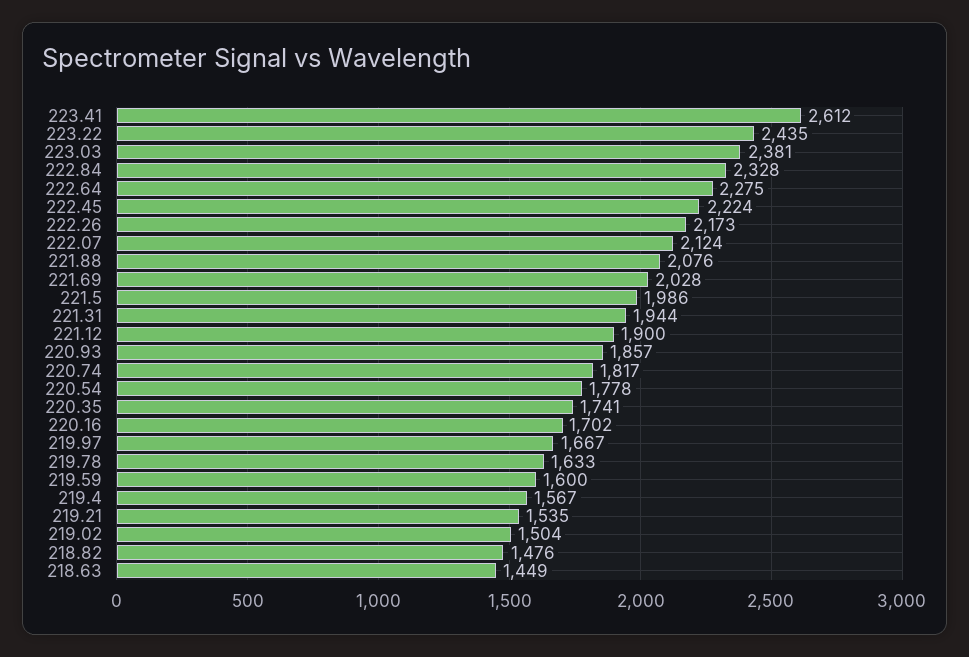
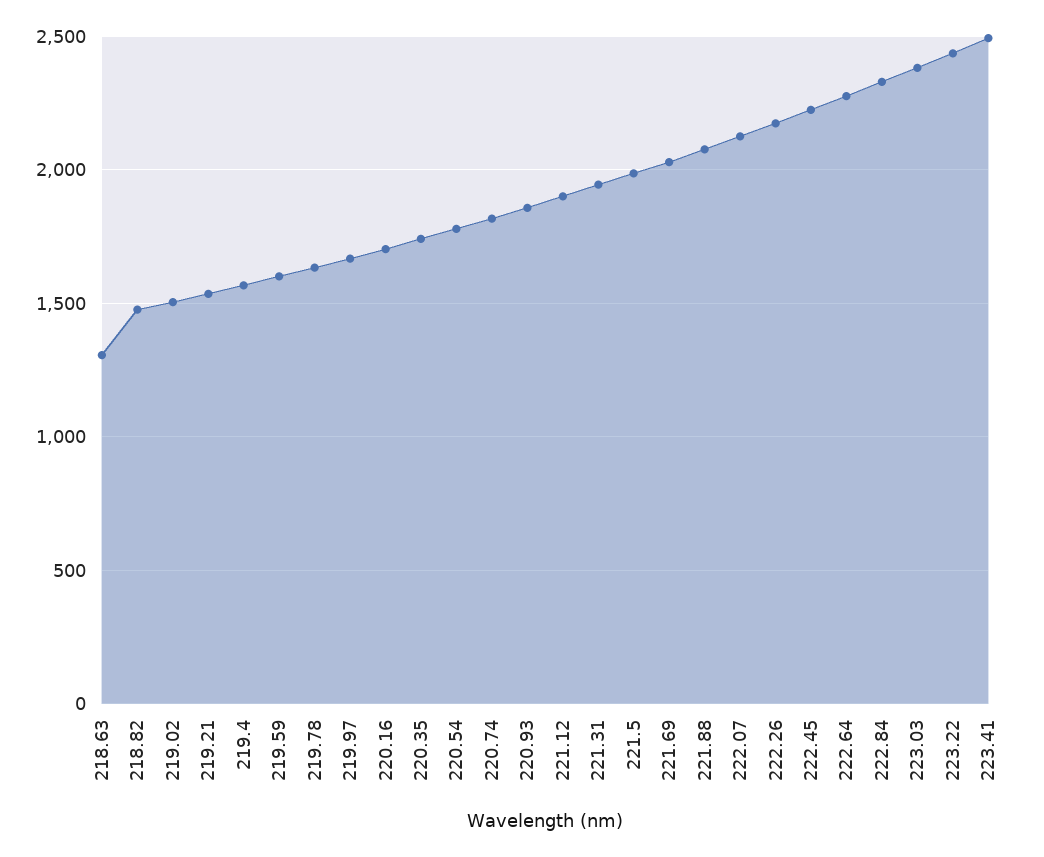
223.41: 2612 -> 2500
218.63: 1449 -> 1300

